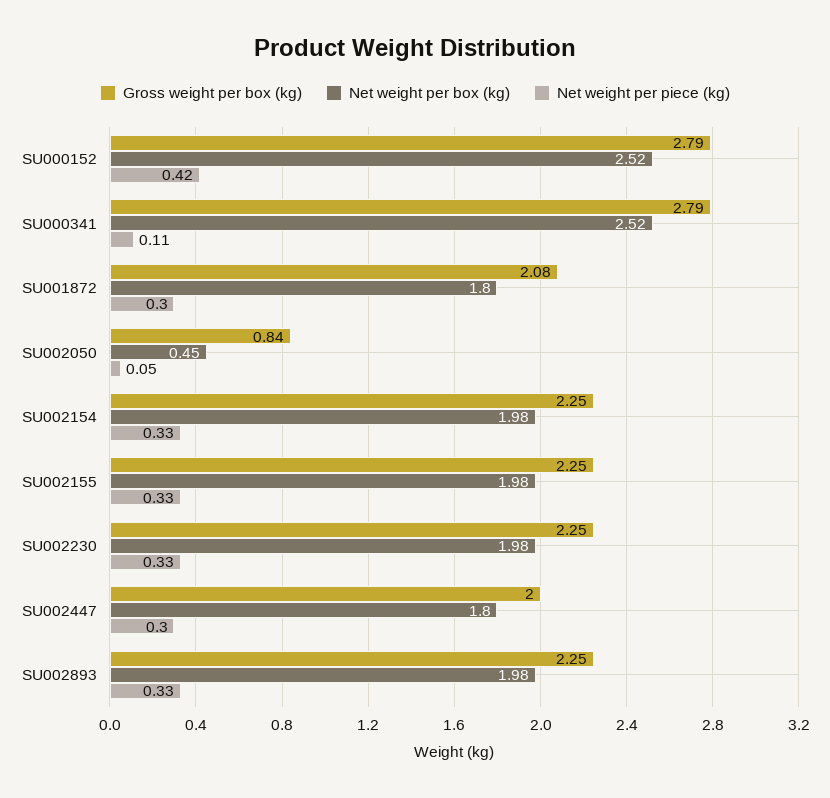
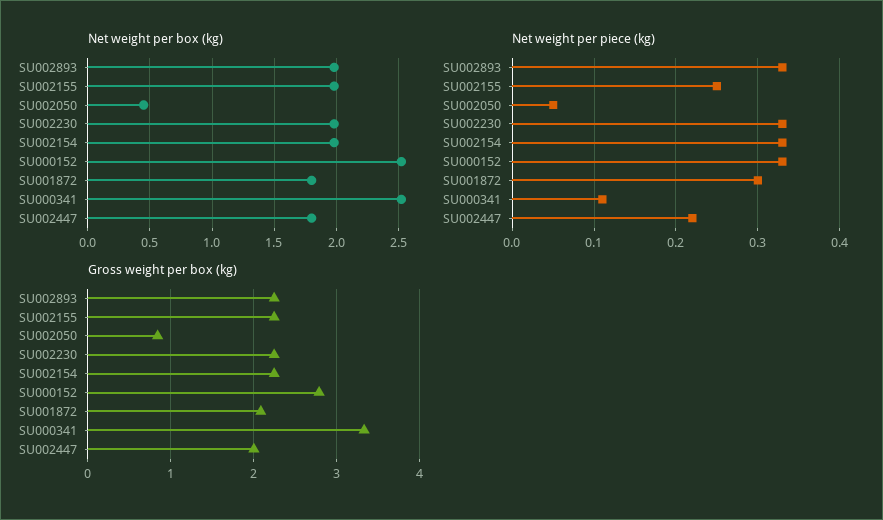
Net weight per piece (kg), SU000152: 0.42 -> 0.33
Gross weight per box (kg), SU000341: 2.79 -> 3.3
Net weight per piece (kg), SU002155: 0.33 -> 0.25
Net weight per piece (kg), SU002447: 0.3 -> 0.22

